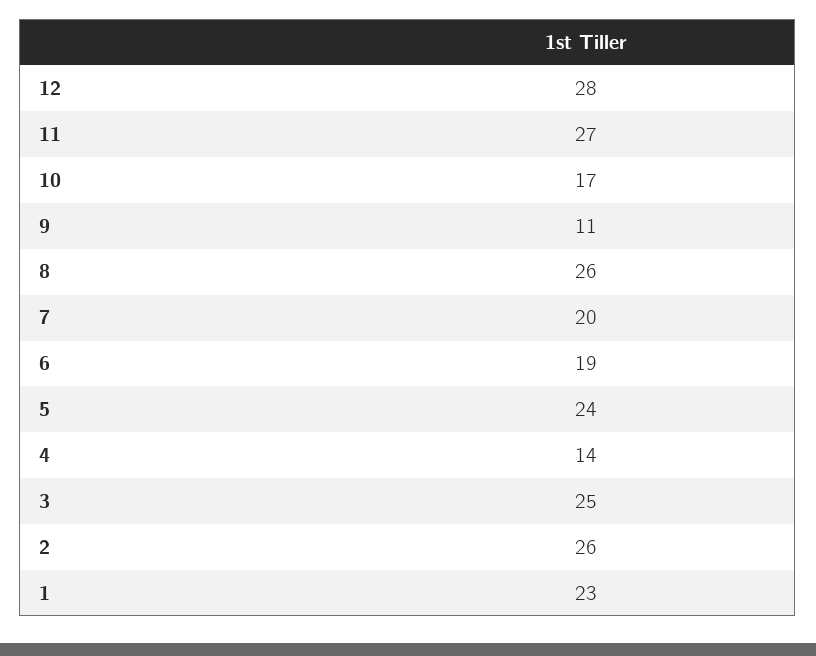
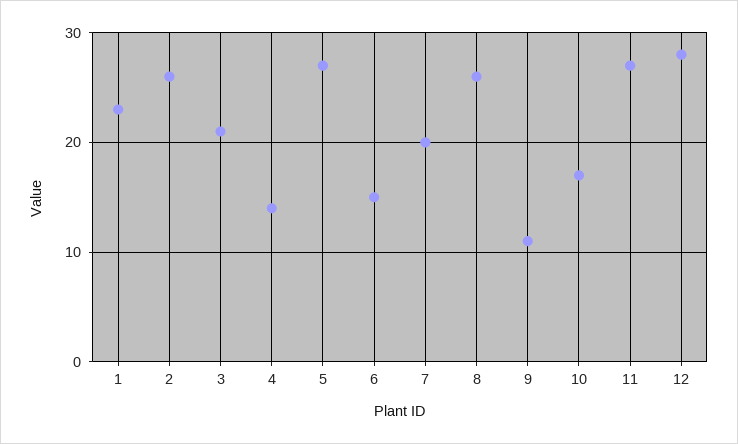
6: 19 -> 15
5: 24 -> 27
3: 25 -> 21

